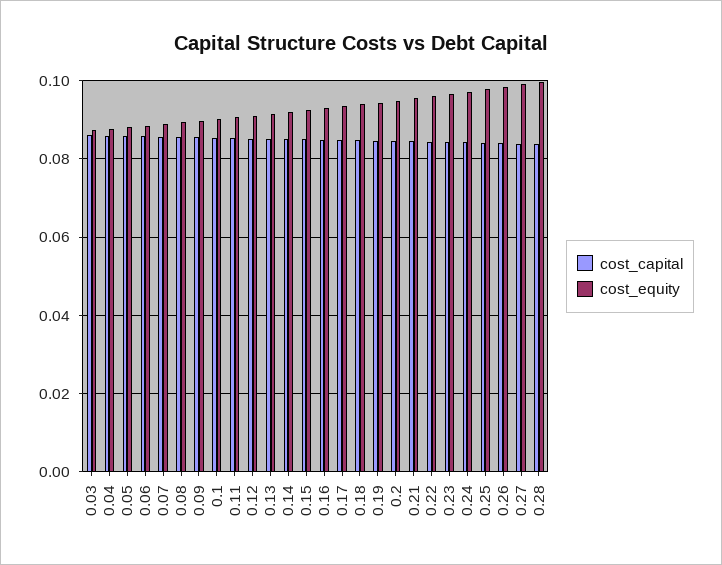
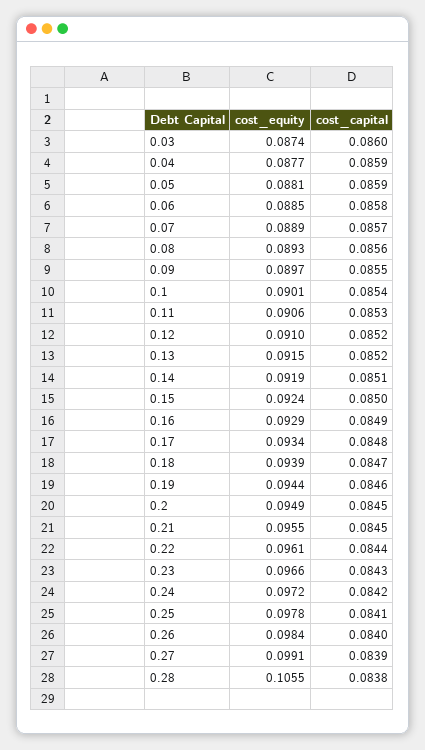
cost_equity, 0.28: 0.1 -> 0.1055

